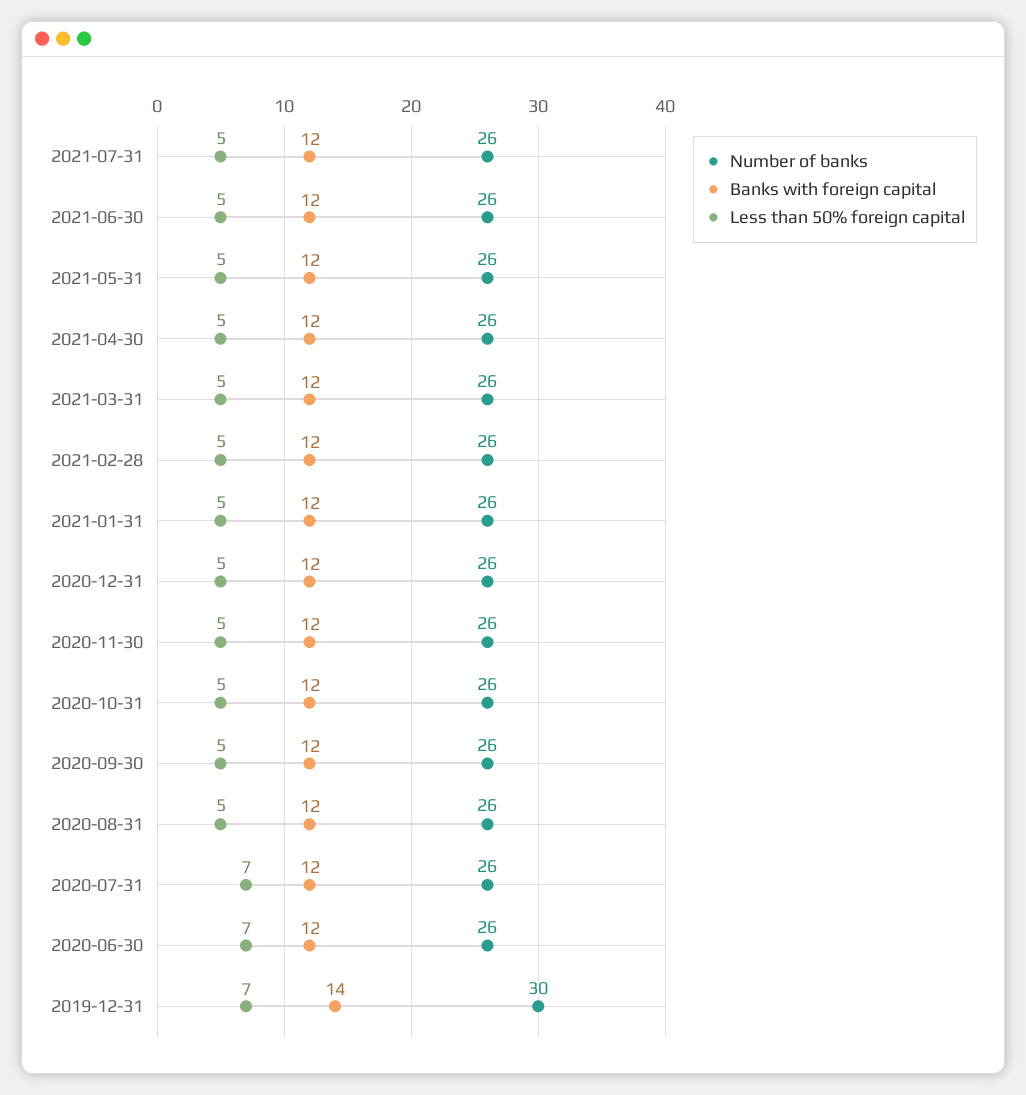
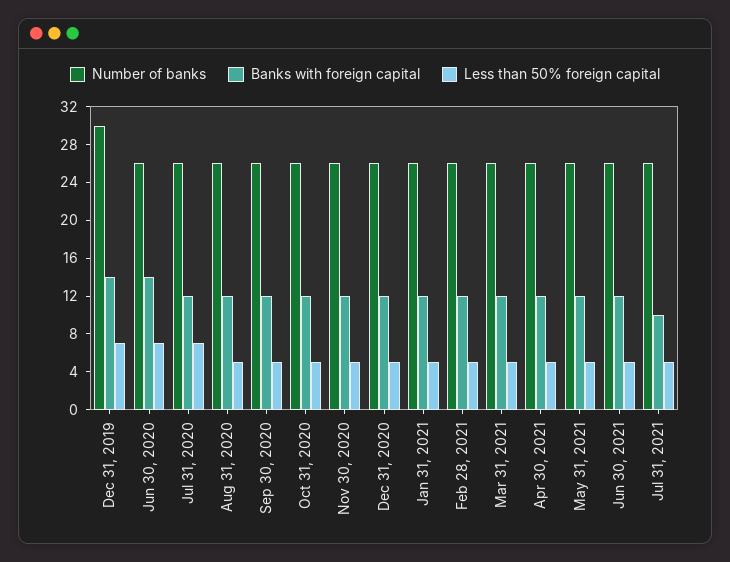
Banks with foreign capital, 2021-07-31: 12 -> 10
Banks with foreign capital, 2020-06-30: 12 -> 14

